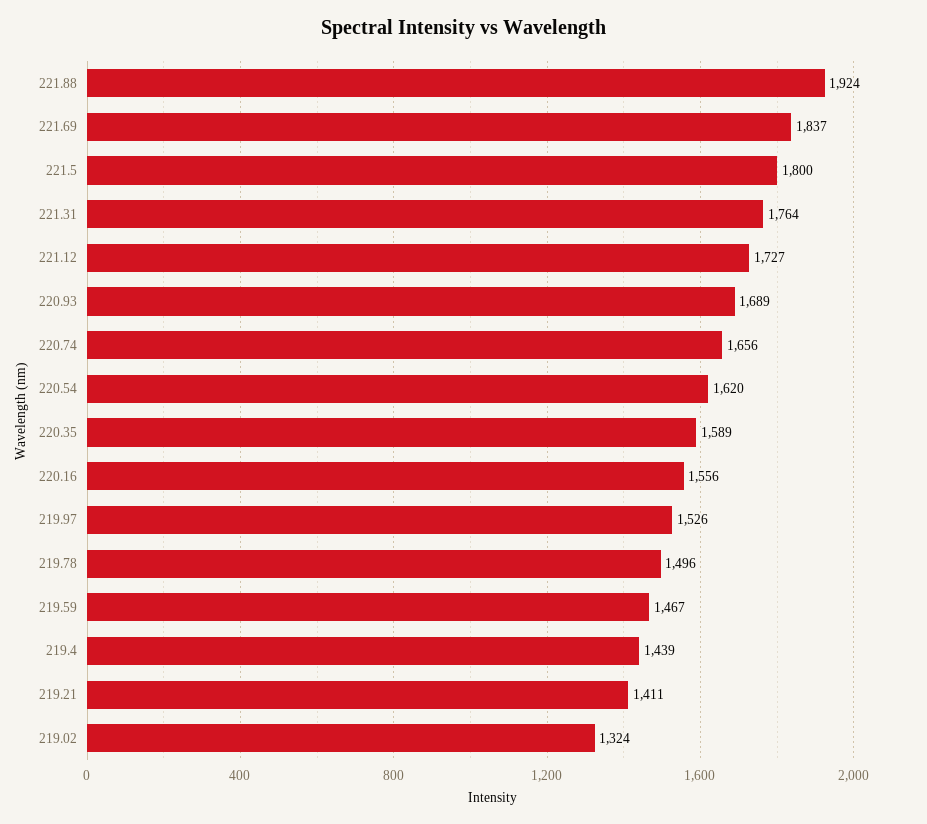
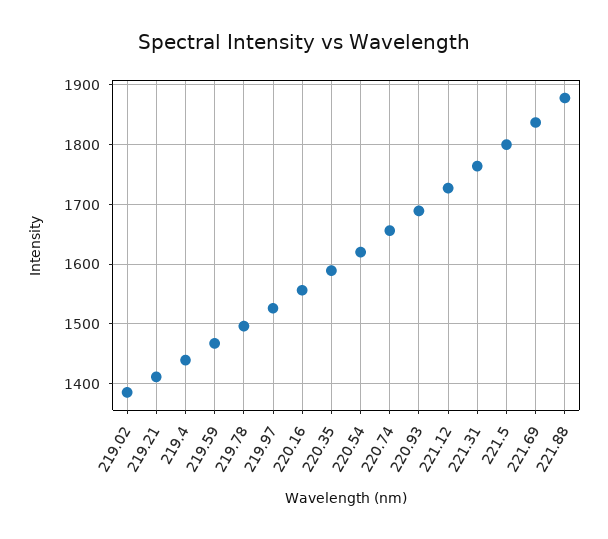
221.88: 1924 -> 1880
219.02: 1324 -> 1380

